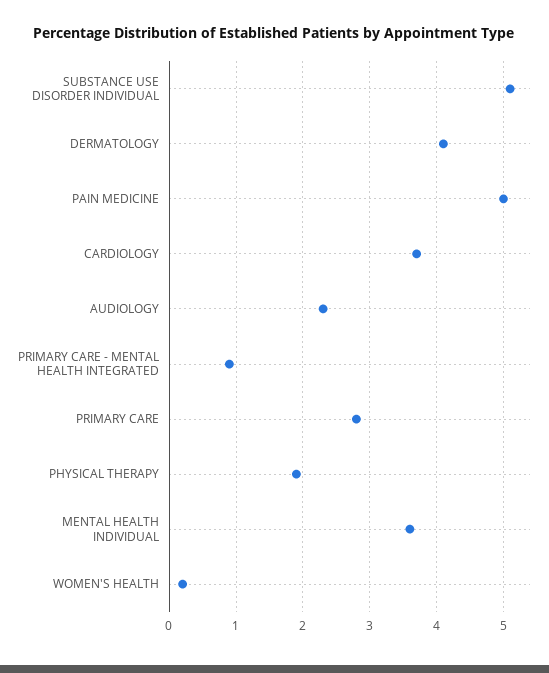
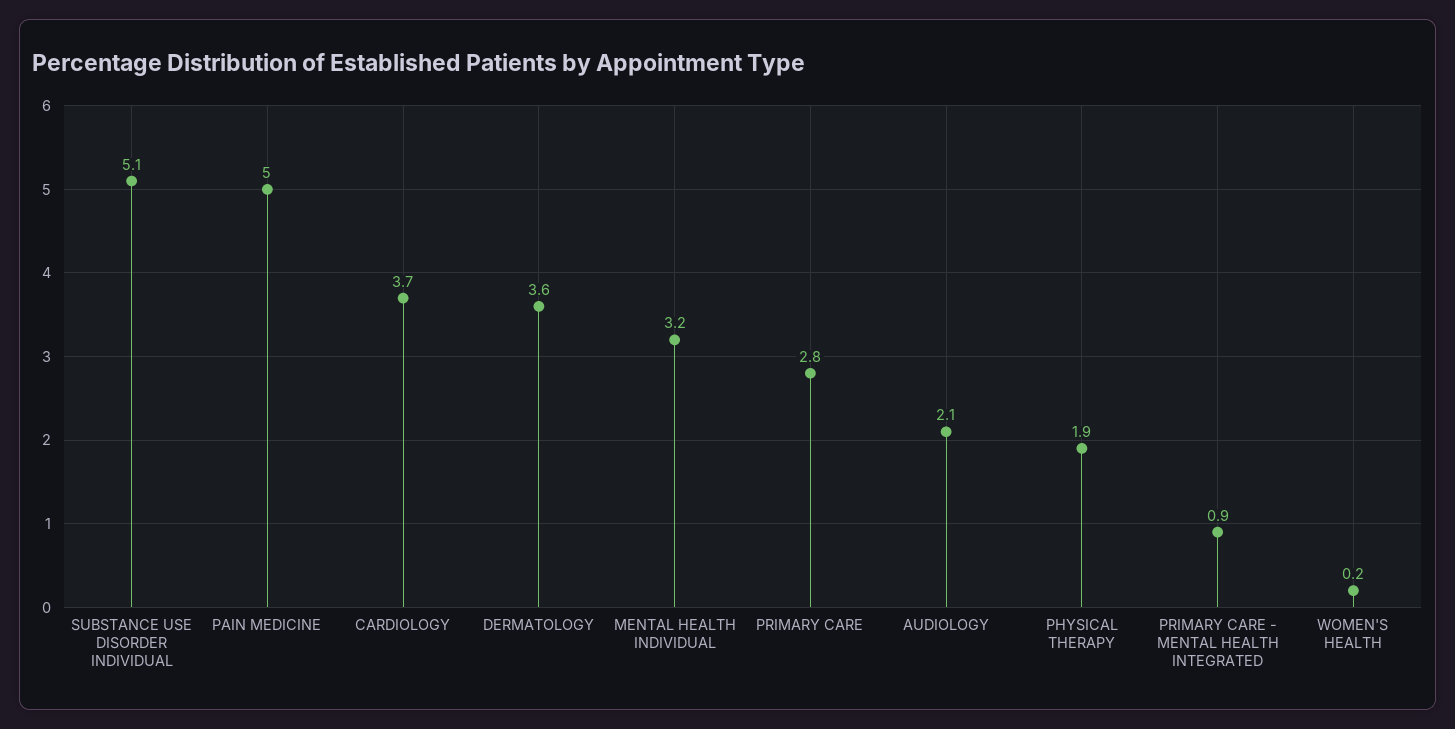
DERMATOLOGY: 4.1 -> 3.6
AUDIOLOGY: 2.3 -> 2.1
MENTAL HEALTH INDIVIDUAL: 3.6 -> 3.2

